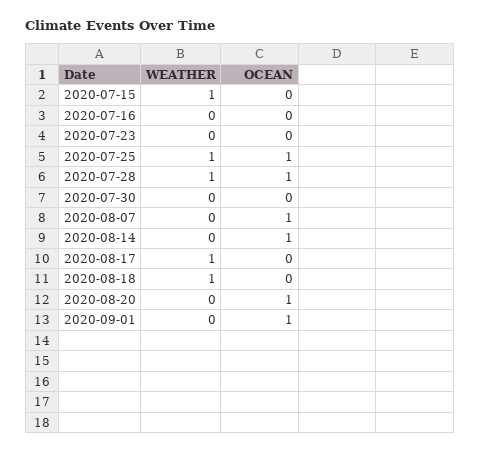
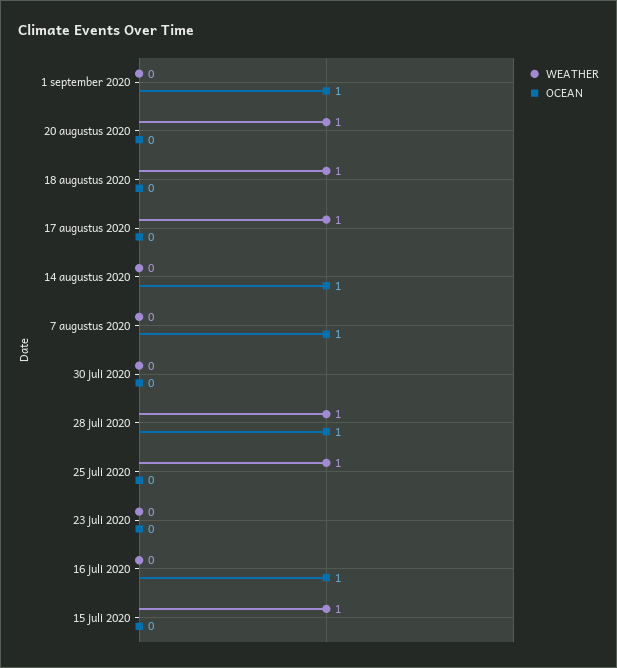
OCEAN, 2020-07-16: 0 -> 1
OCEAN, 2020-07-25: 1 -> 0
WEATHER, 2020-08-20: 0 -> 1
OCEAN, 2020-08-20: 1 -> 0

